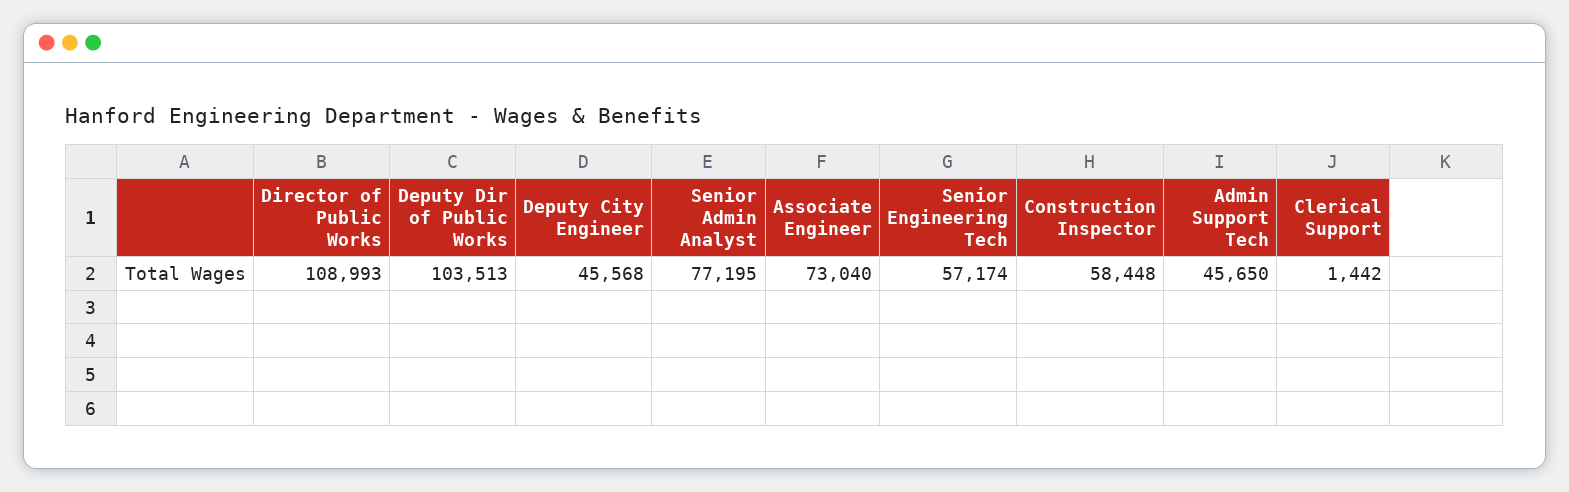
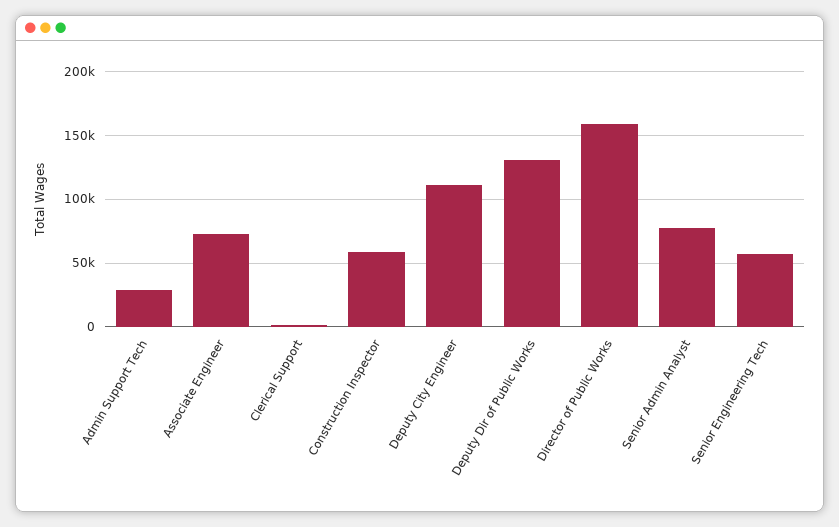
Director of Public Works: 108993 -> 160000
Deputy Dir of Public Works: 103513 -> 130000
Deputy City Engineer: 45568 -> 110000
Admin Support Tech: 45650 -> 30000

